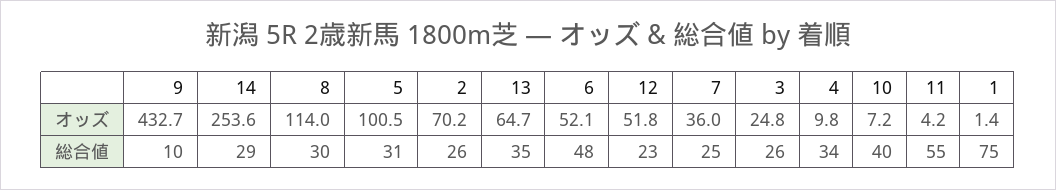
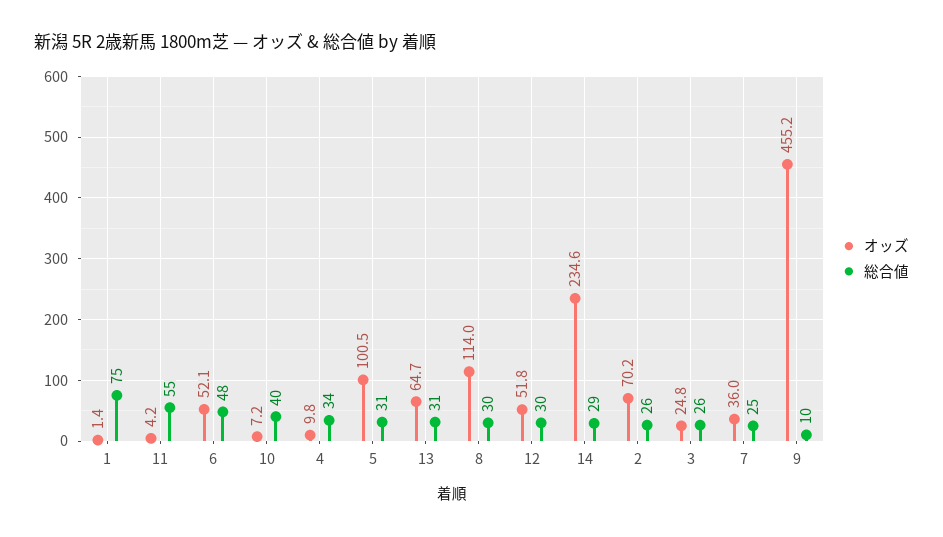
オッズ, 9: 432.7 -> 455.2
オッズ, 14: 253.6 -> 234.6
総合値, 13: 35 -> 31
総合値, 12: 23 -> 30

